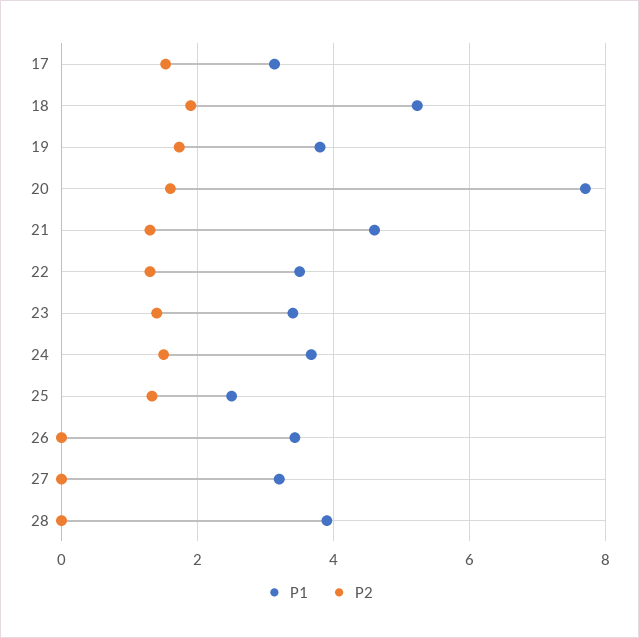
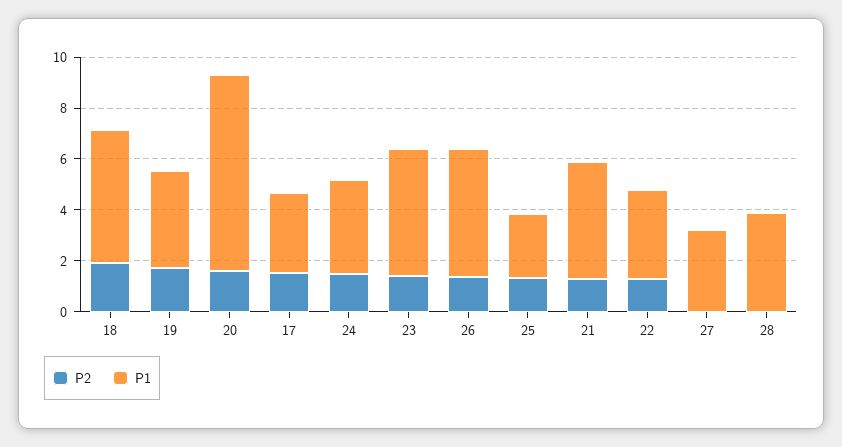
P1, 23: 3.4 -> 5
P1, 26: 3.4 -> 5
P2, 26: 0 -> 1.5

